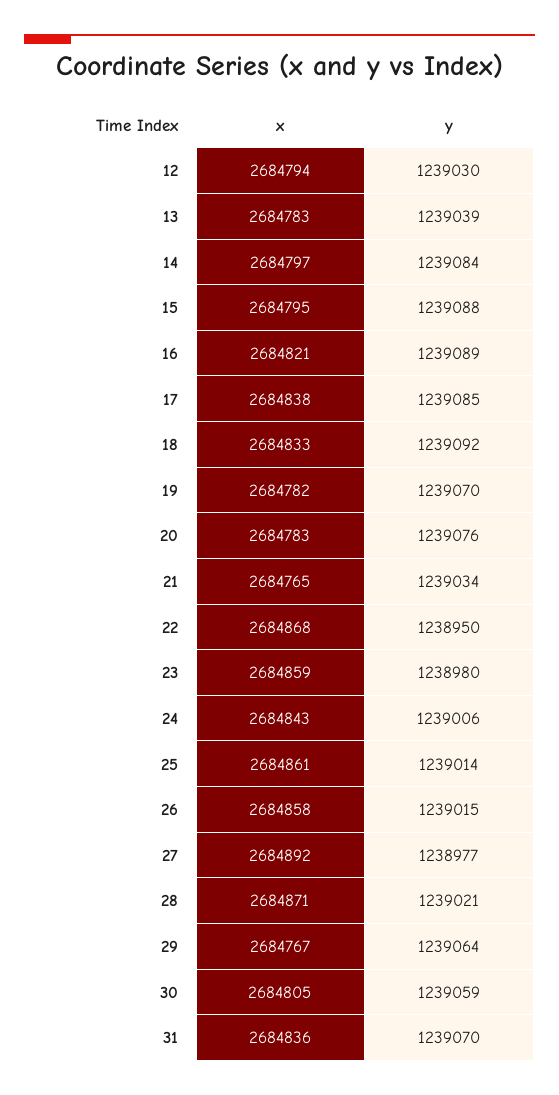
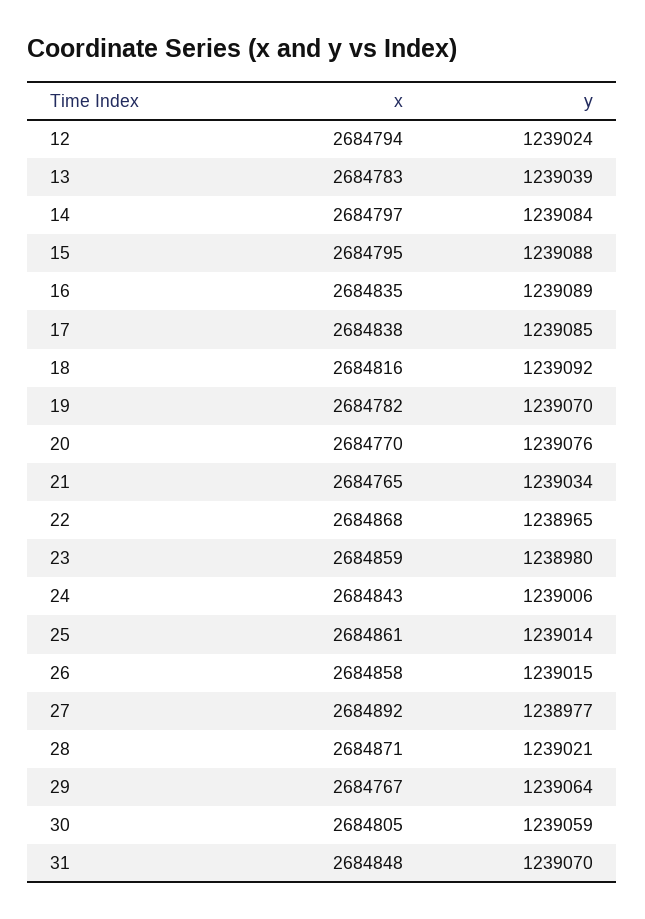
y, 12: 1239030 -> 1239024
x, 16: 2684821 -> 2684835
x, 18: 2684833 -> 2684816
x, 20: 2684783 -> 2684770
y, 22: 1238950 -> 1238965
x, 31: 2684836 -> 2684848

